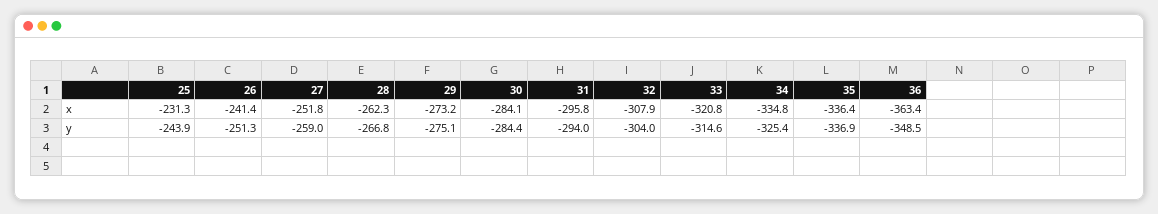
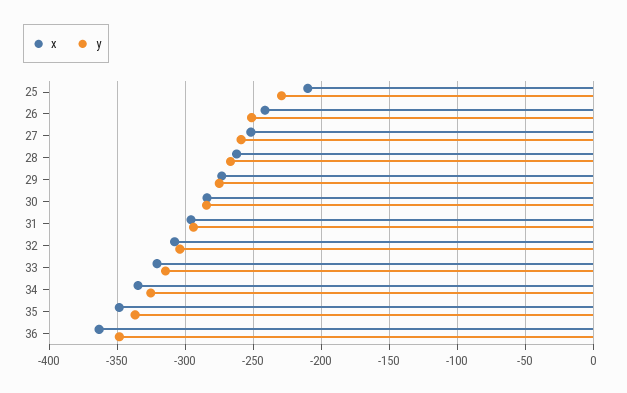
x, 25: -231.3 -> -210
x, 35: -336.4 -> -350
y, 25: -243.9 -> -230

